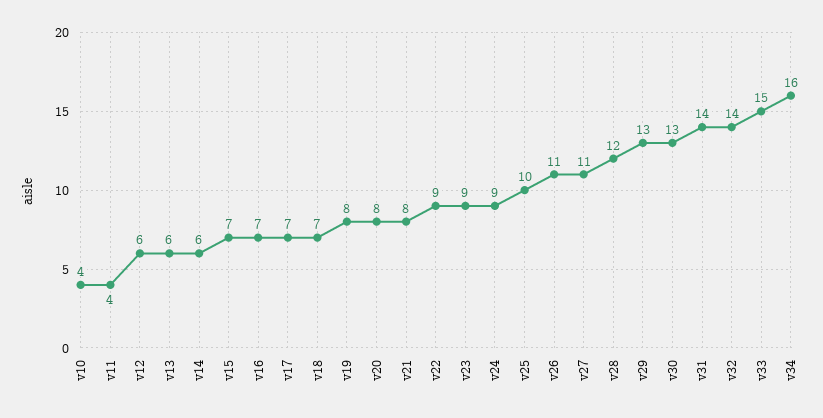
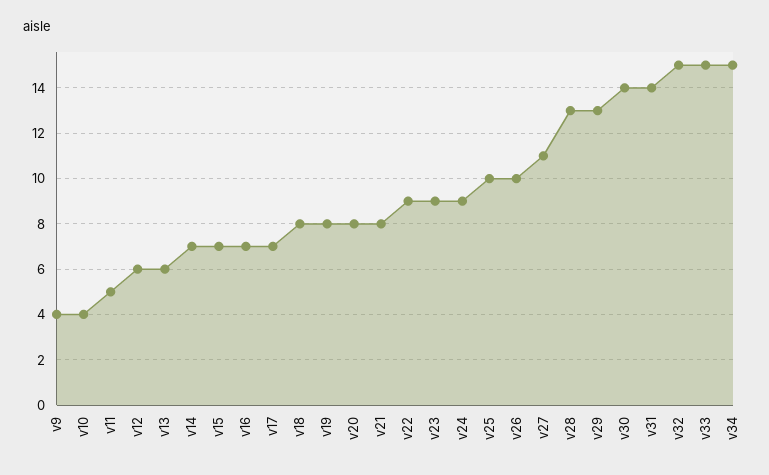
v11: 4 -> 5
v14: 6 -> 7
v18: 7 -> 8
v26: 11 -> 10
v28: 12 -> 13
v30: 13 -> 14
v32: 14 -> 15
v34: 16 -> 15
v9: none -> 4

